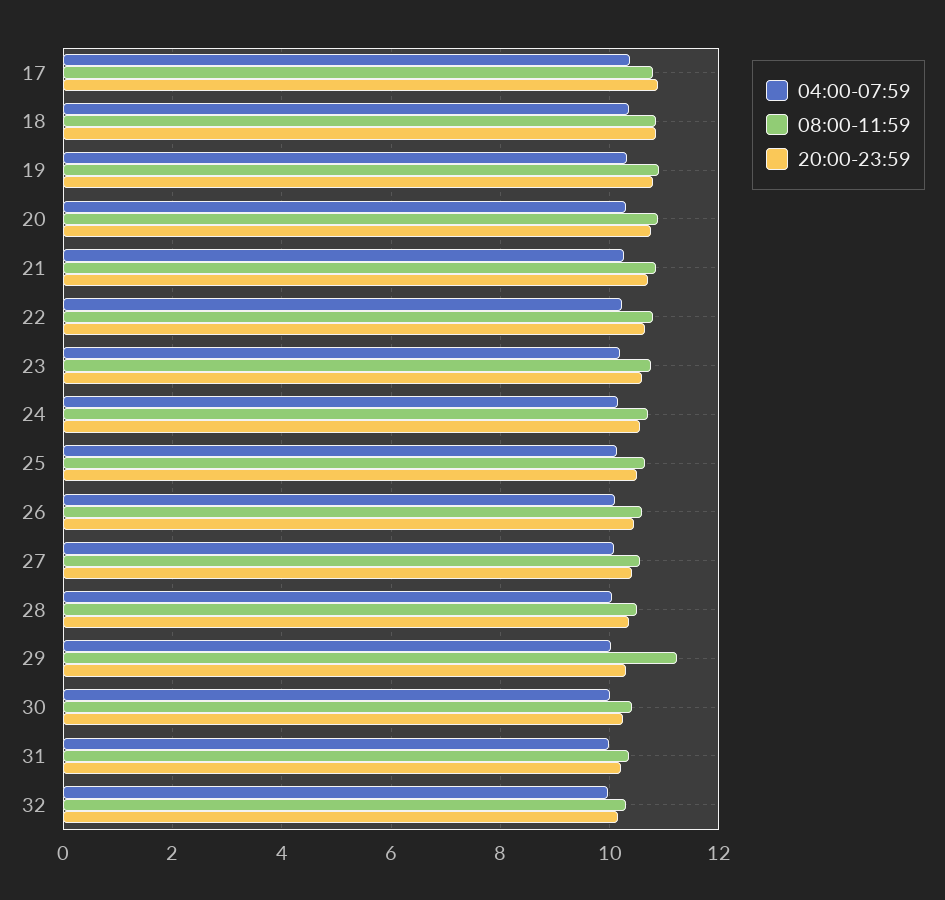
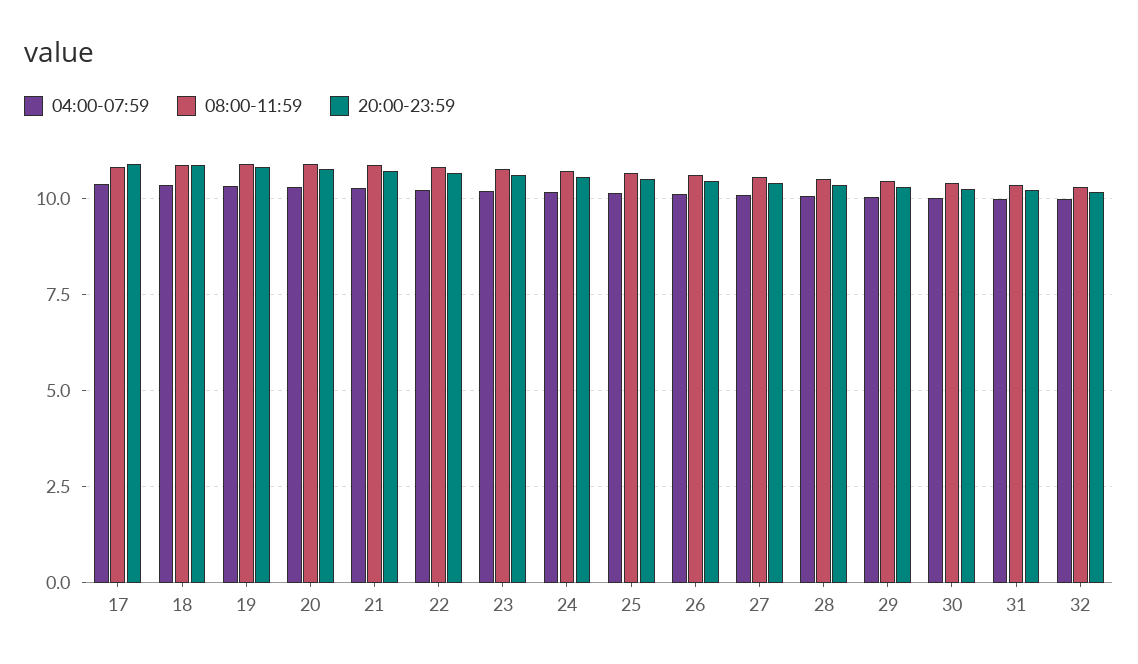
08:00-11:59, 29: 11.2 -> 10.5

